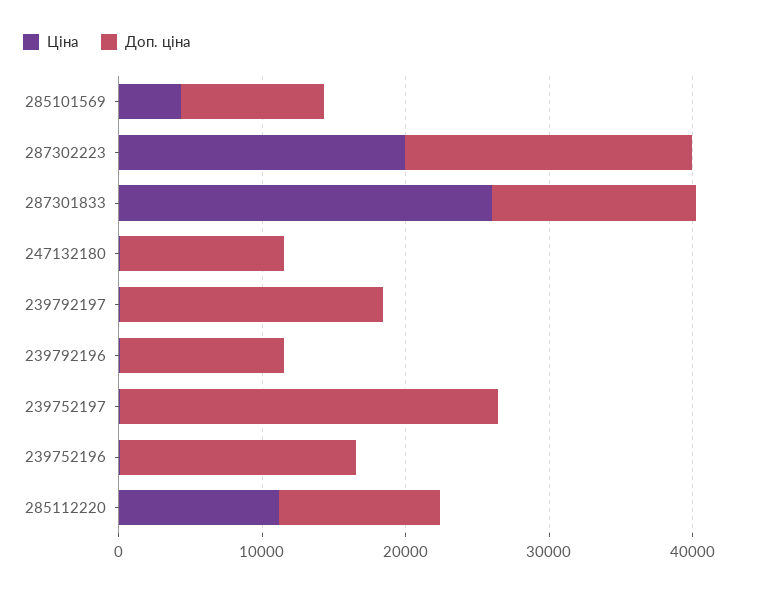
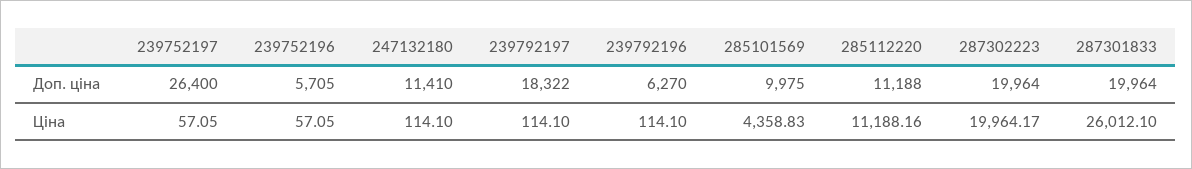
Доп. ціна, 287301833: 14000 -> 19964
Доп. ціна, 239792196: 12000 -> 6270
Доп. ціна, 239752196: 16000 -> 5705

